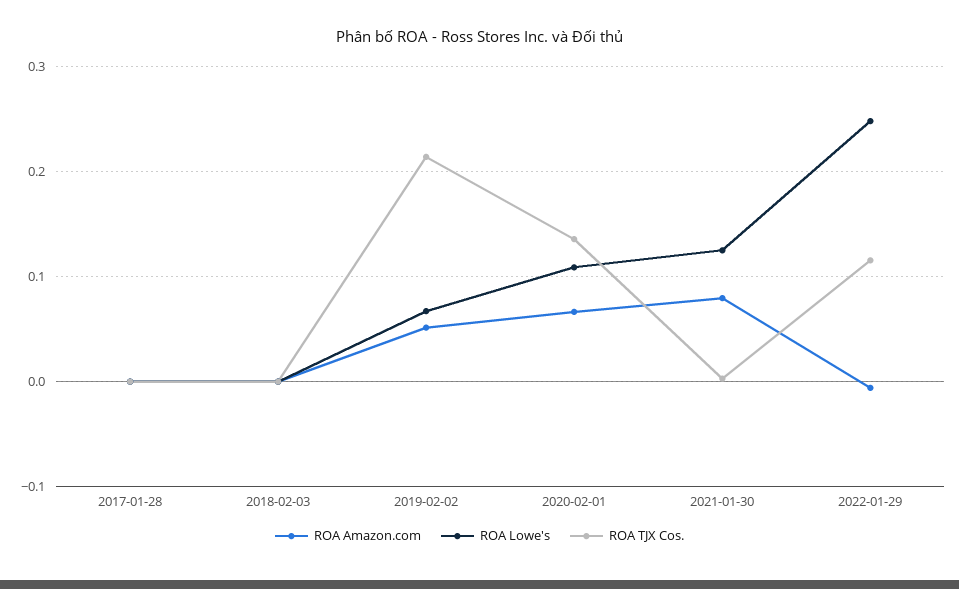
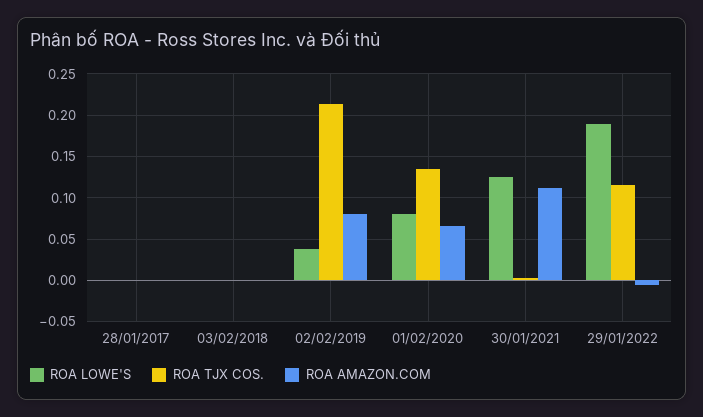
ROA Amazon.com, 2019-02-02: 0.05 -> 0.08
ROA Lowe's, 2019-02-02: 0.07 -> 0.04
ROA Lowe's, 2020-02-01: 0.11 -> 0.08
ROA Amazon.com, 2021-01-30: 0.08 -> 0.11
ROA Lowe's, 2022-01-29: 0.25 -> 0.19

